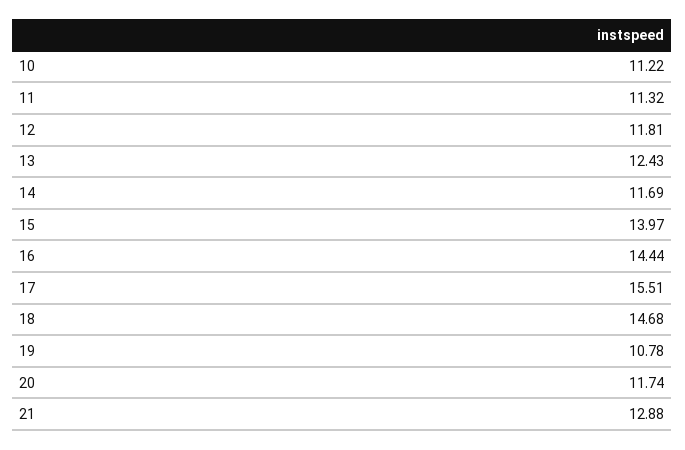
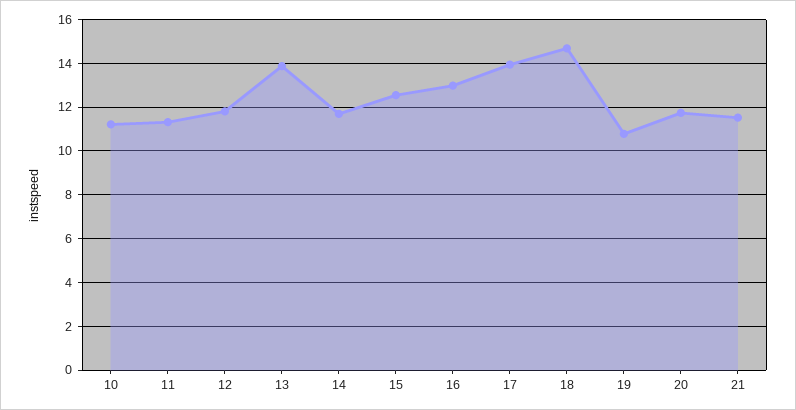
13: 12.43 -> 14
15: 13.97 -> 12.5
16: 14.44 -> 13
17: 15.51 -> 14
21: 12.88 -> 11.5

